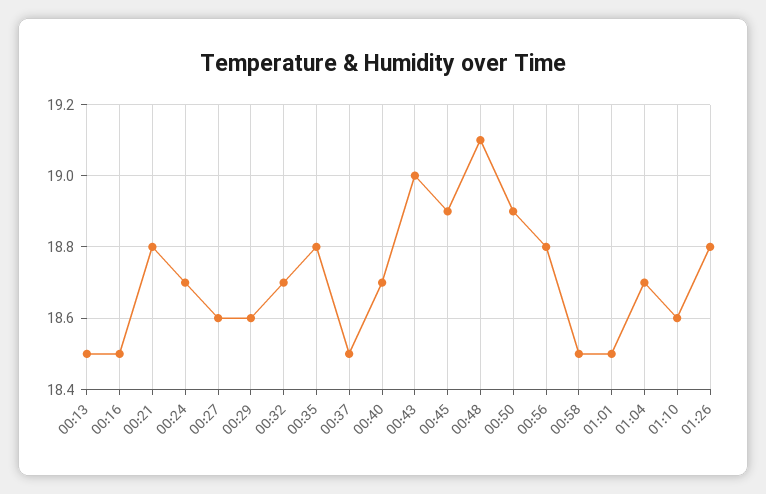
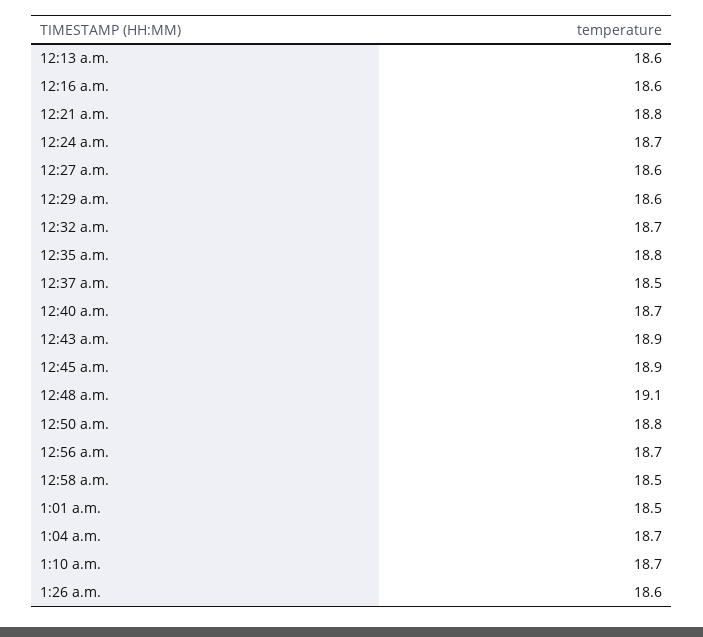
00:13: 18.5 -> 18.6
00:16: 18.5 -> 18.6
00:43: 19 -> 18.9
00:50: 18.9 -> 18.8
00:56: 18.8 -> 18.7
01:10: 18.6 -> 18.7
01:26: 18.8 -> 18.6

